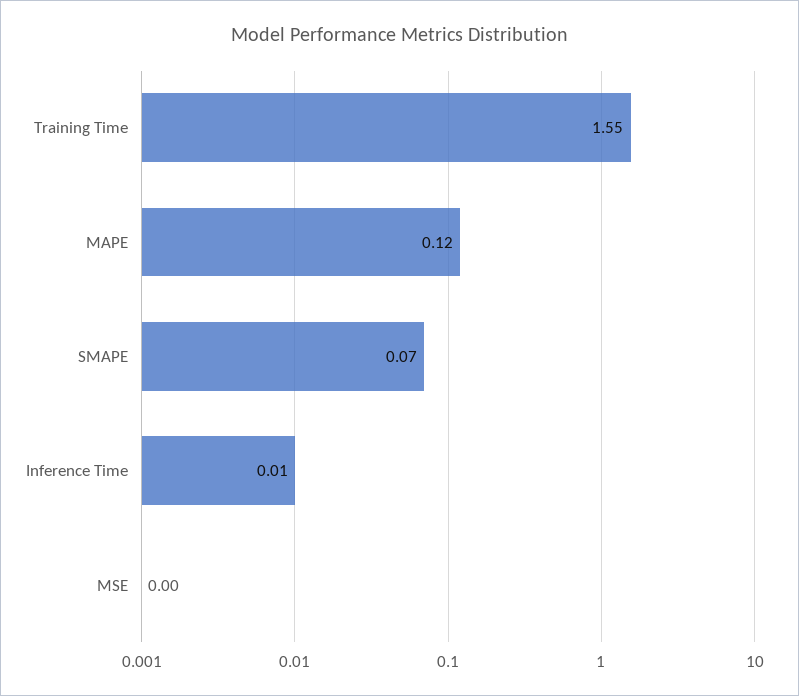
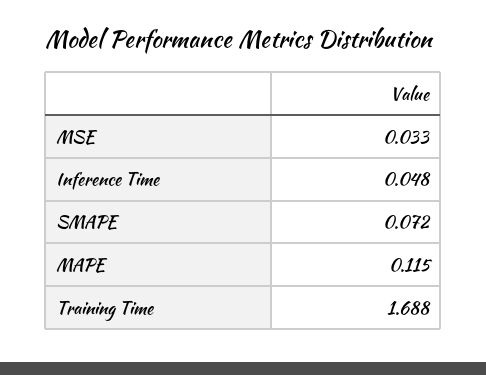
Training Time: 1.55 -> 1.688
Inference Time: 0.01 -> 0.048
MSE: 0 -> 0.033

